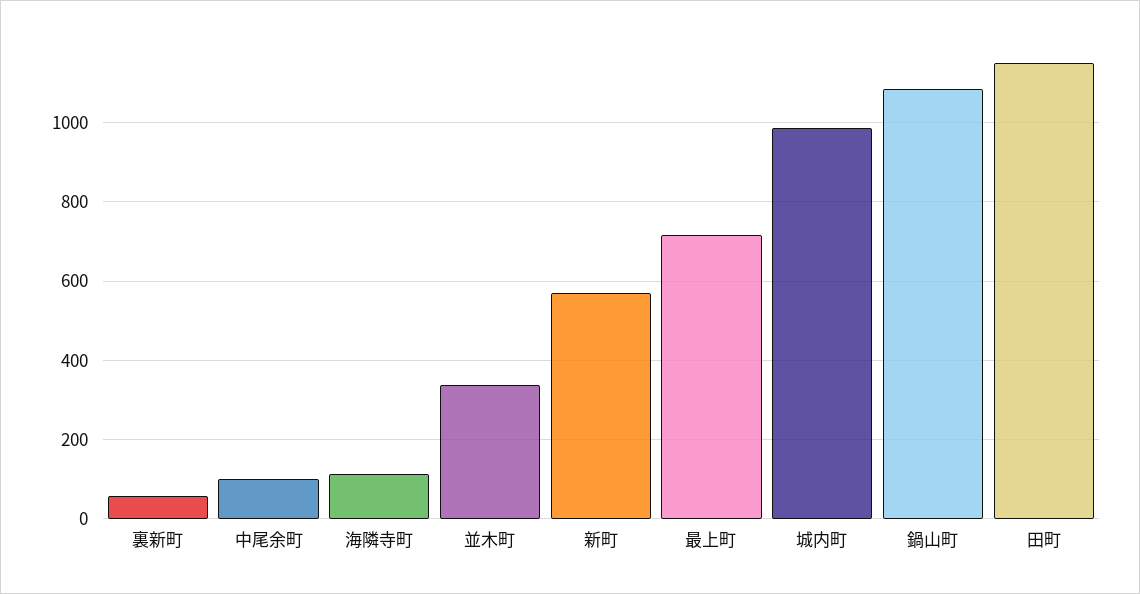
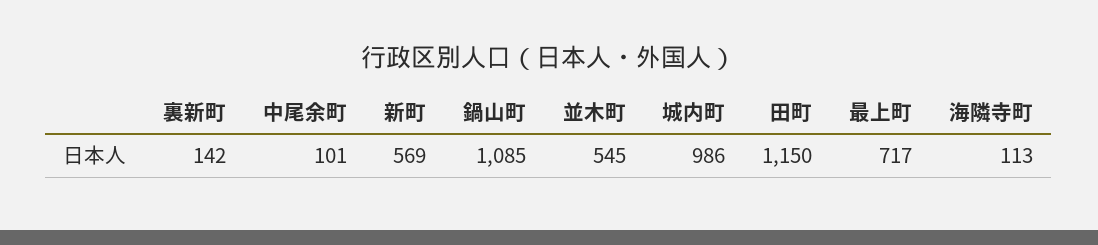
裏新町: 60 -> 142
並木町: 340 -> 545

